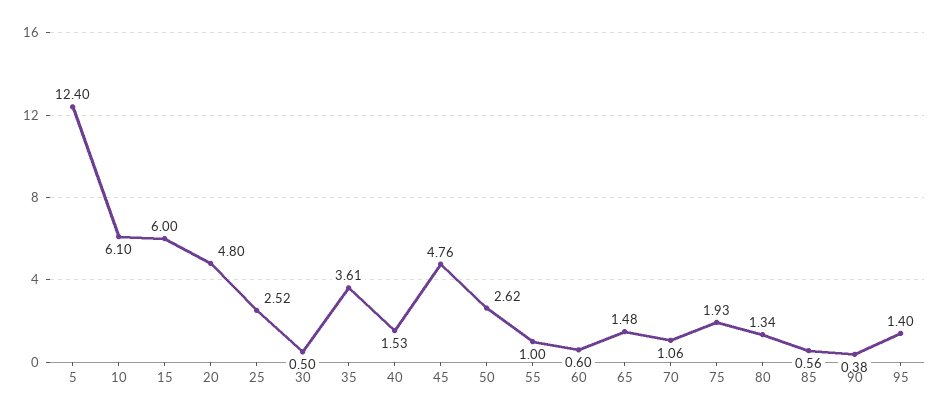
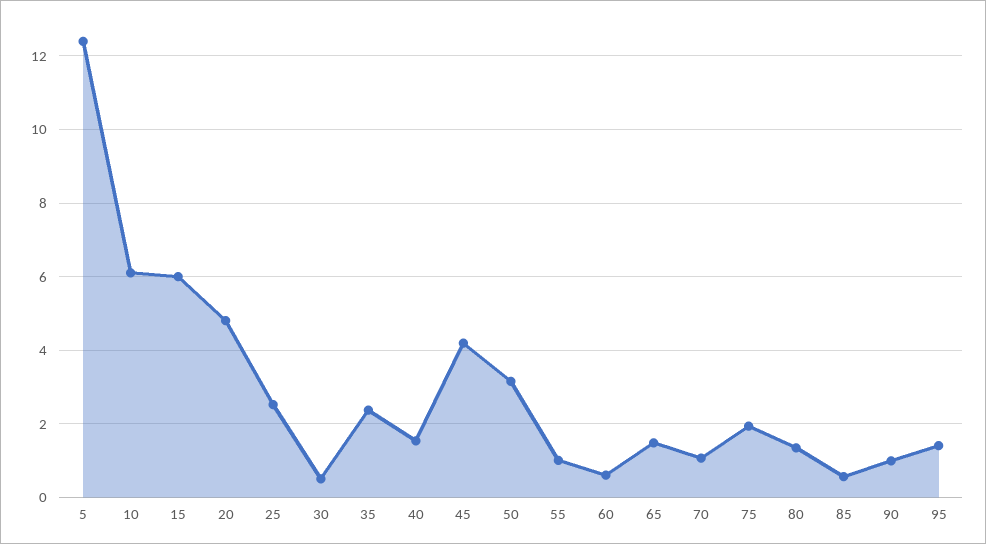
35: 3.61 -> 2.4
45: 4.76 -> 4.2
50: 2.62 -> 3.2
90: 0.38 -> 1

